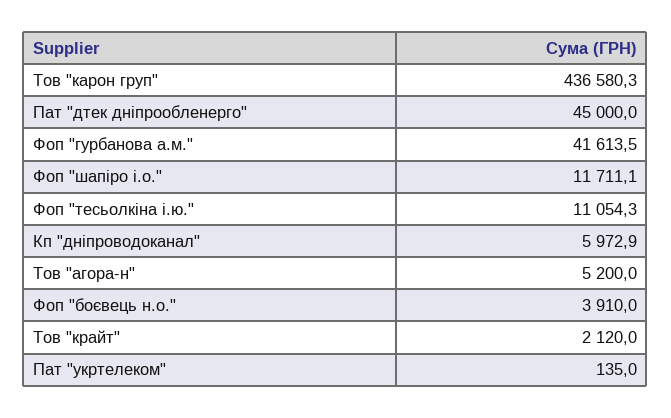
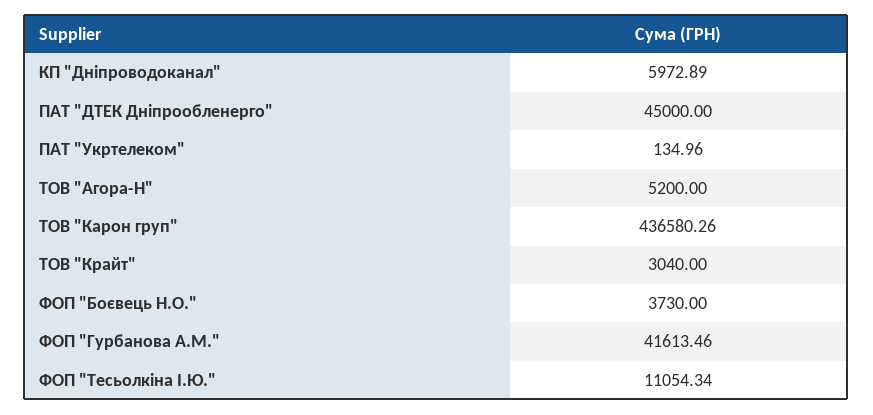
Фоп "шапіро і.о.": 11711.1 -> none
Фоп "боєвець н.о.": 3910 -> 3730
Тов "крайт": 2120 -> 3040

